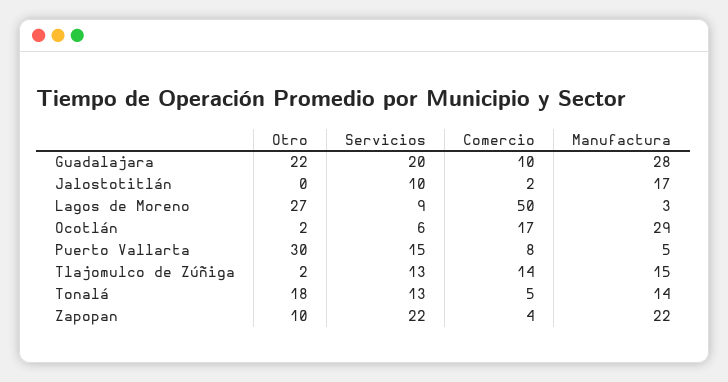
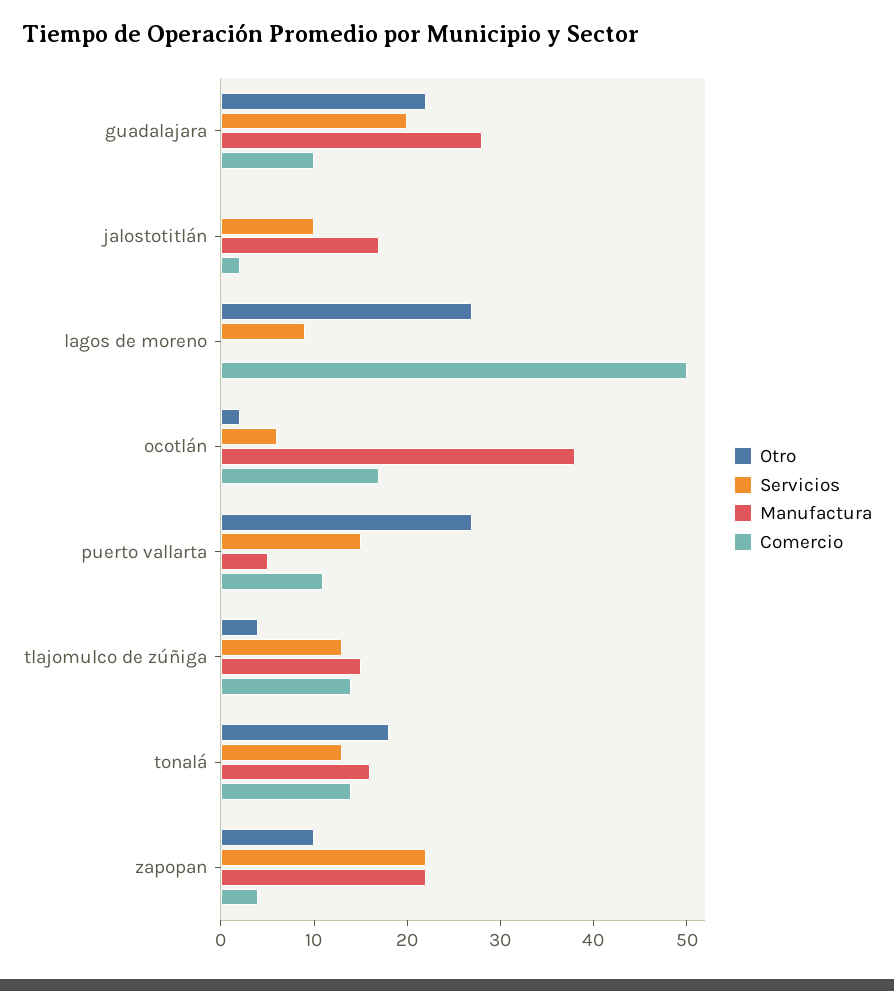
Manufactura, Lagos de Moreno: 3 -> 0
Manufactura, Ocotlán: 29 -> 38
Otro, Puerto Vallarta: 30 -> 27
Comercio, Puerto Vallarta: 8 -> 11
Otro, Tlajomulco de Zúñiga: 2 -> 4
Comercio, Tonalá: 5 -> 14
Manufactura, Tonalá: 14 -> 16

